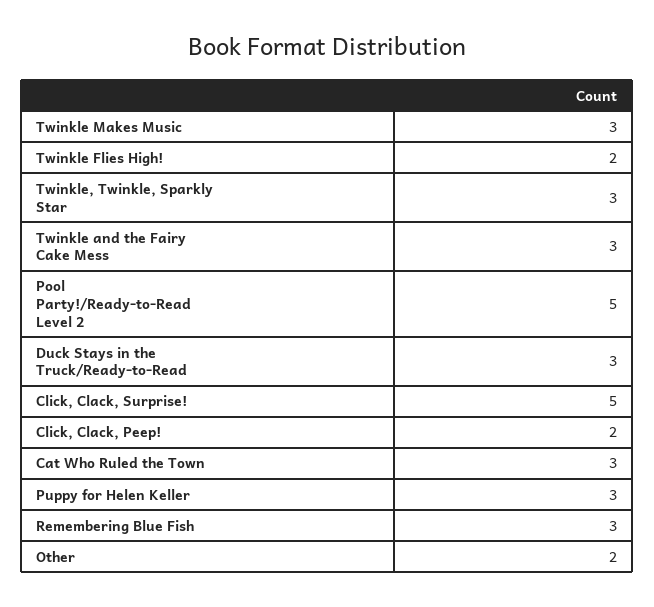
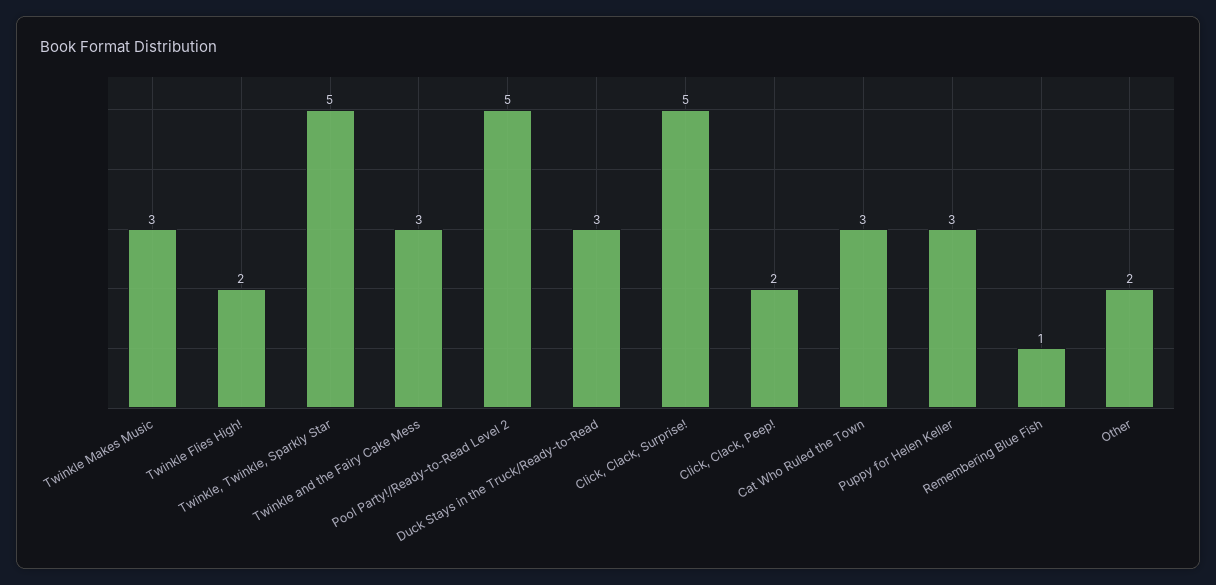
Twinkle, Twinkle, Sparkly Star: 3 -> 5
Remembering Blue Fish: 3 -> 1

